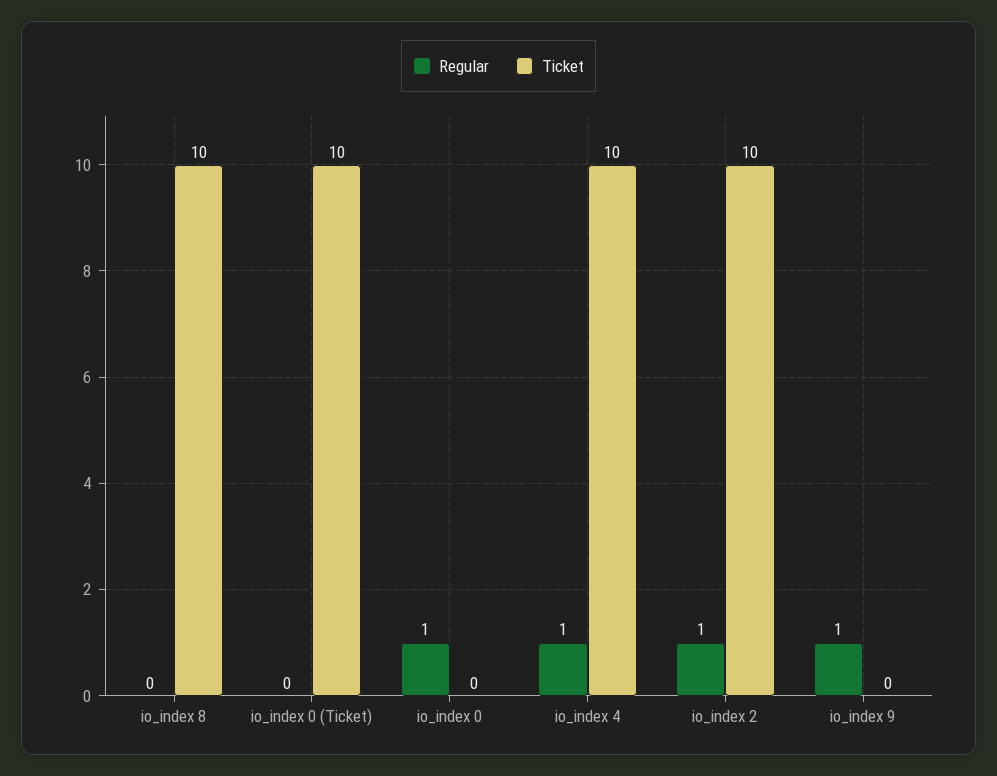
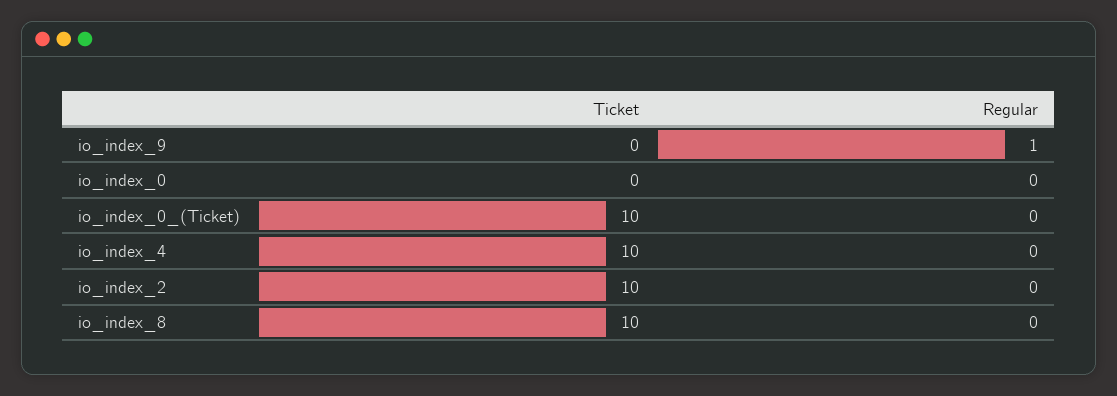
Regular, io_index 0: 1 -> 0
Regular, io_index 4: 1 -> 0
Regular, io_index 2: 1 -> 0

